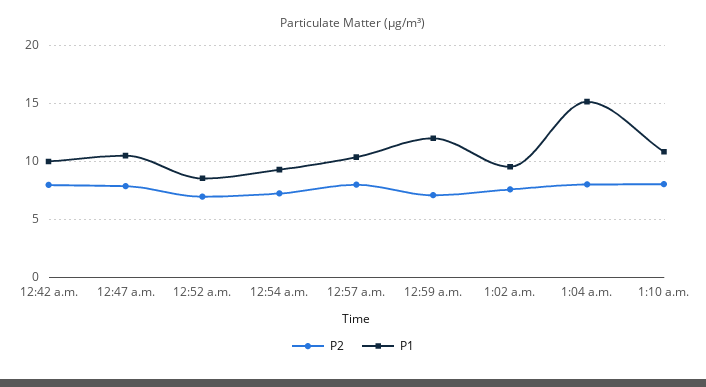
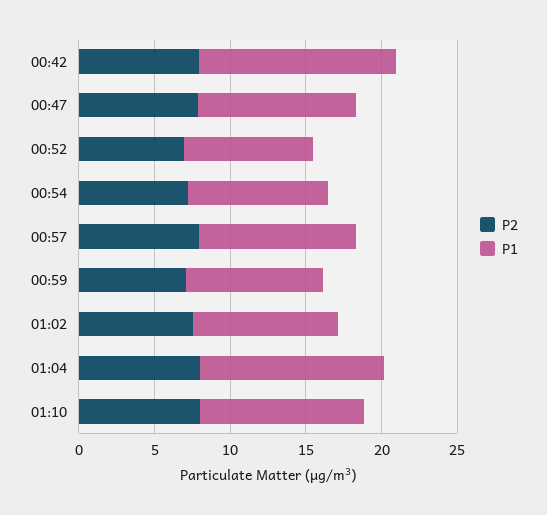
P1, 12:42 a.m.: 10 -> 13
P1, 12:59 a.m.: 12 -> 9
P1, 1:04 a.m.: 15 -> 12

